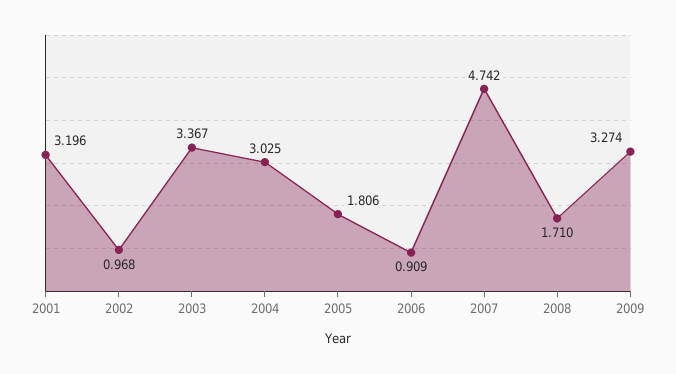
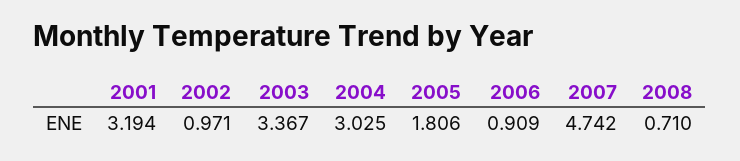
2001: 3.196 -> 3.194
2002: 0.968 -> 0.971
2008: 1.71 -> 0.71
2009: 3.274 -> none

